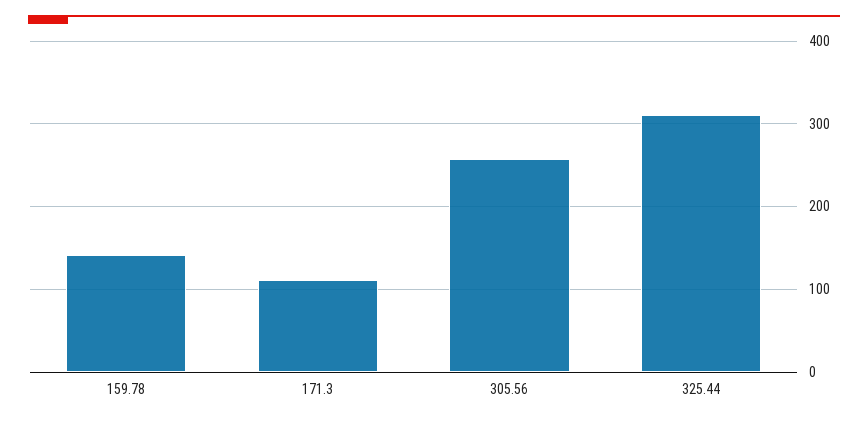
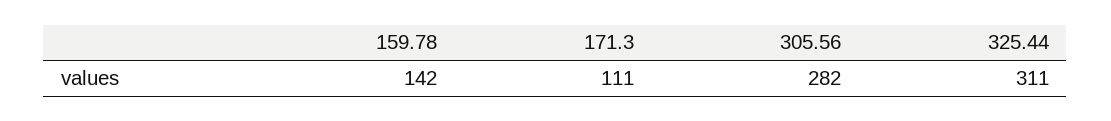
305.56: 260 -> 282

